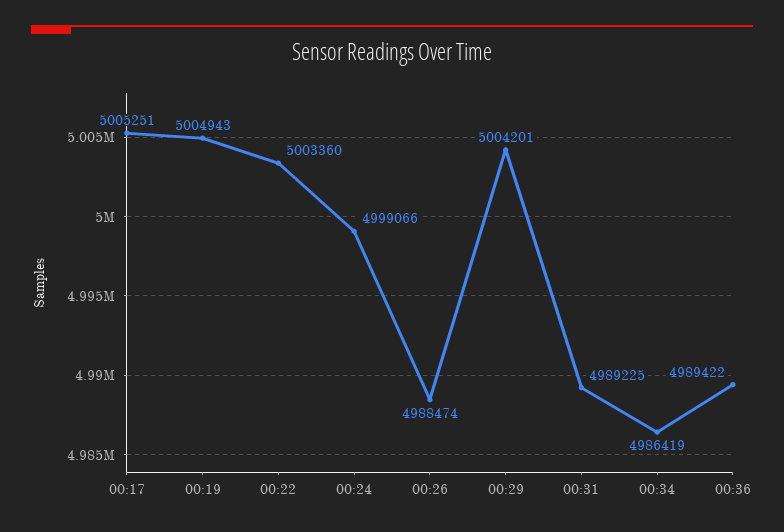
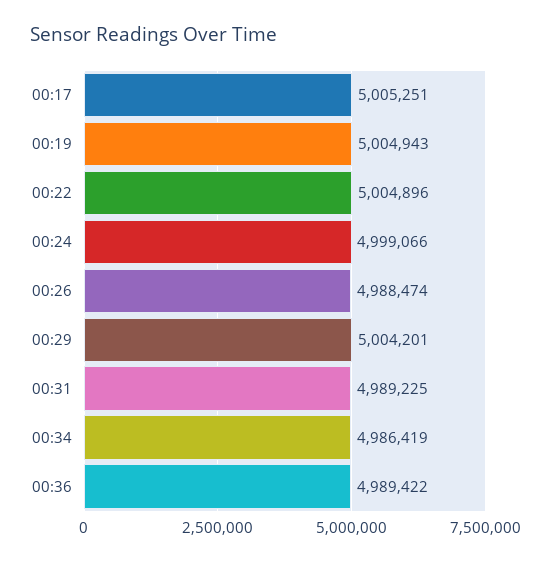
00:22: 5003360 -> 5004896

